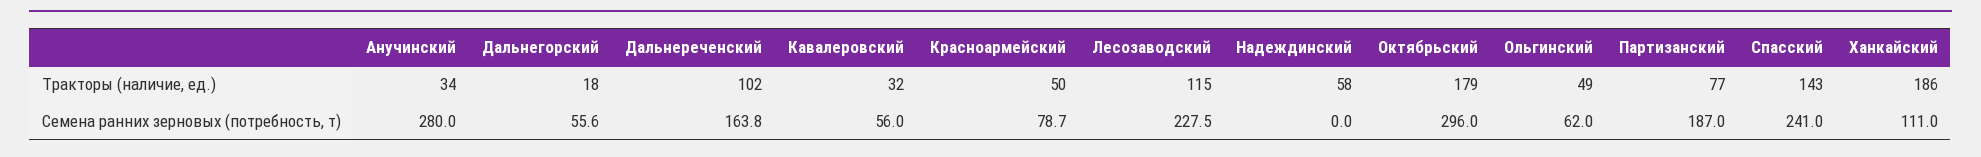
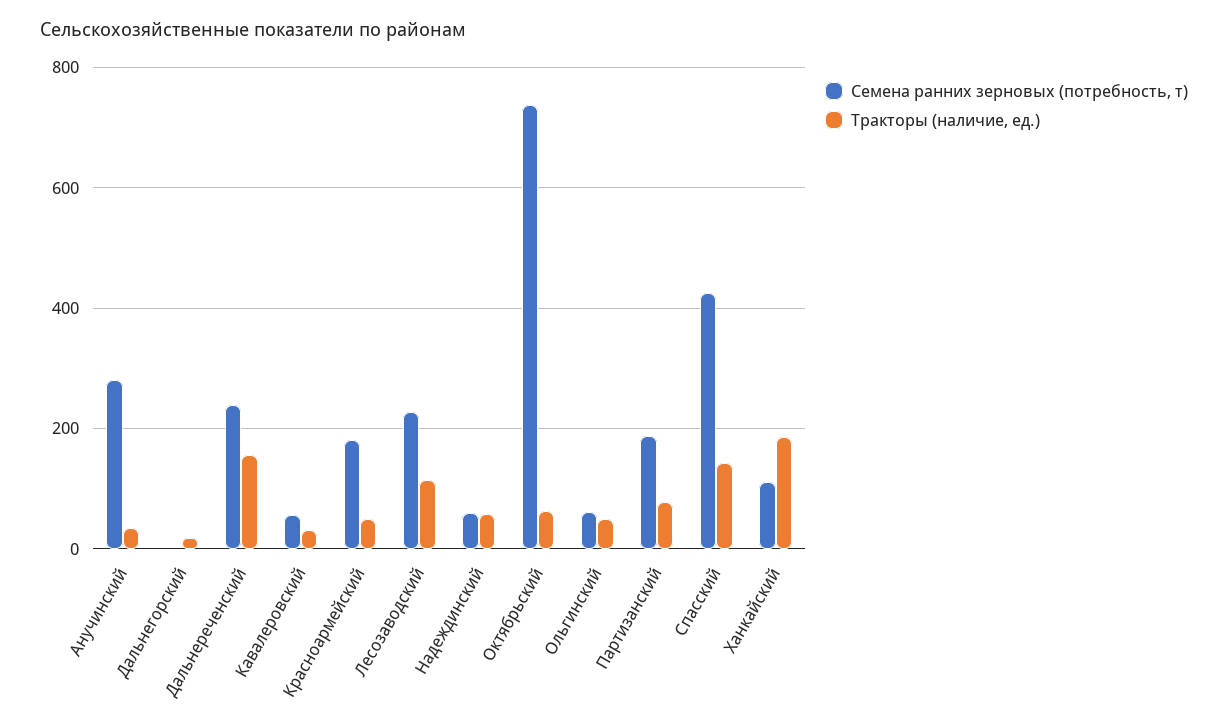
Тракторы (наличие, ед.), Дальнереченский: 102 -> 160
Тракторы (наличие, ед.), Октябрьский: 179 -> 60
Семена ранних зерновых (потребность, т), Дальнегорский: 55.6 -> 0
Семена ранних зерновых (потребность, т), Дальнереченский: 163.8 -> 240
Семена ранних зерновых (потребность, т), Красноармейский: 78.7 -> 180
Семена ранних зерновых (потребность, т), Надеждинский: 0 -> 60
Семена ранних зерновых (потребность, т), Октябрьский: 296 -> 740
Семена ранних зерновых (потребность, т), Спасский: 241 -> 420

